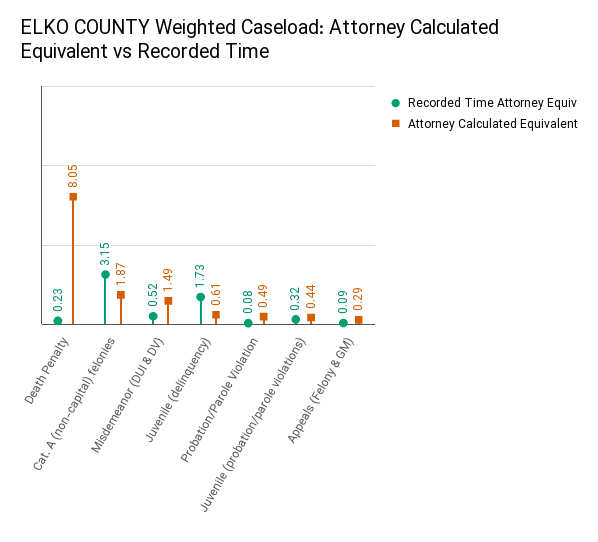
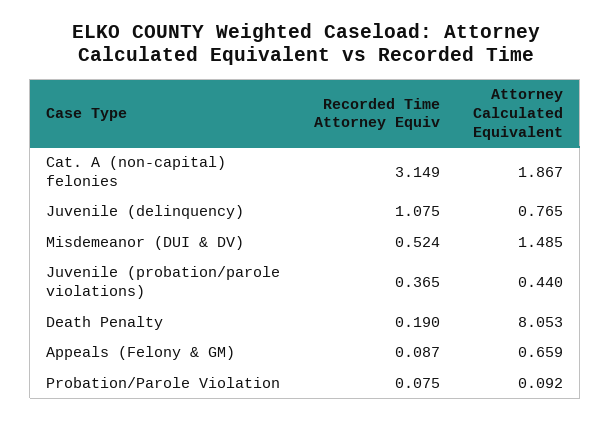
Recorded Time Attorney Equiv, Death Penalty: 0.23 -> 0.19
Recorded Time Attorney Equiv, Juvenile (delinquency): 1.73 -> 1.075
Attorney Calculated Equivalent, Juvenile (delinquency): 0.61 -> 0.765
Attorney Calculated Equivalent, Probation/Parole Violation: 0.49 -> 0.092
Recorded Time Attorney Equiv, Juvenile (probation/parole violations): 0.32 -> 0.365
Attorney Calculated Equivalent, Appeals (Felony & GM): 0.29 -> 0.659

